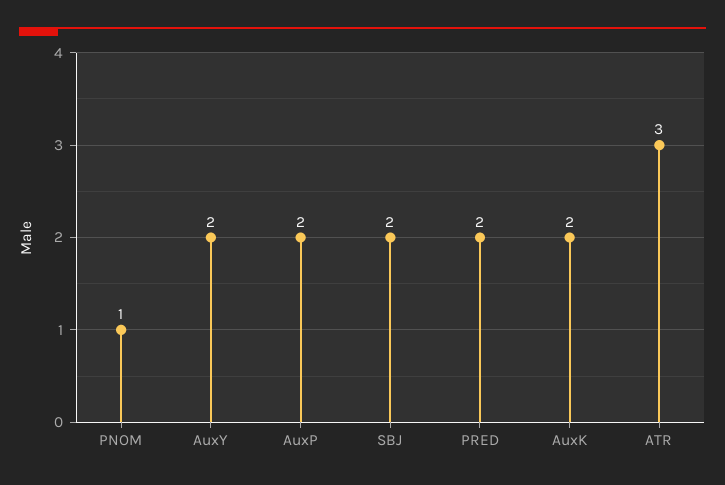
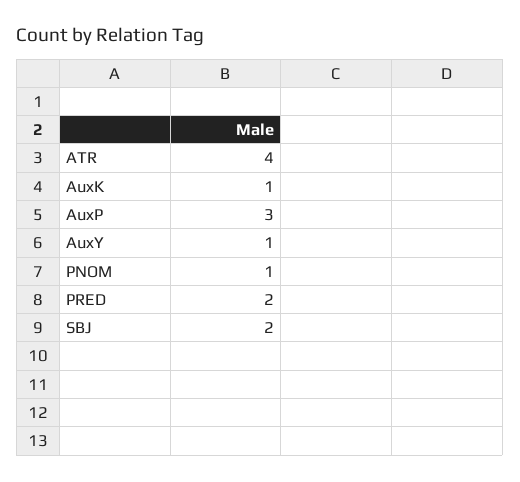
AuxY: 2 -> 1
AuxP: 2 -> 3
AuxK: 2 -> 1
ATR: 3 -> 4

